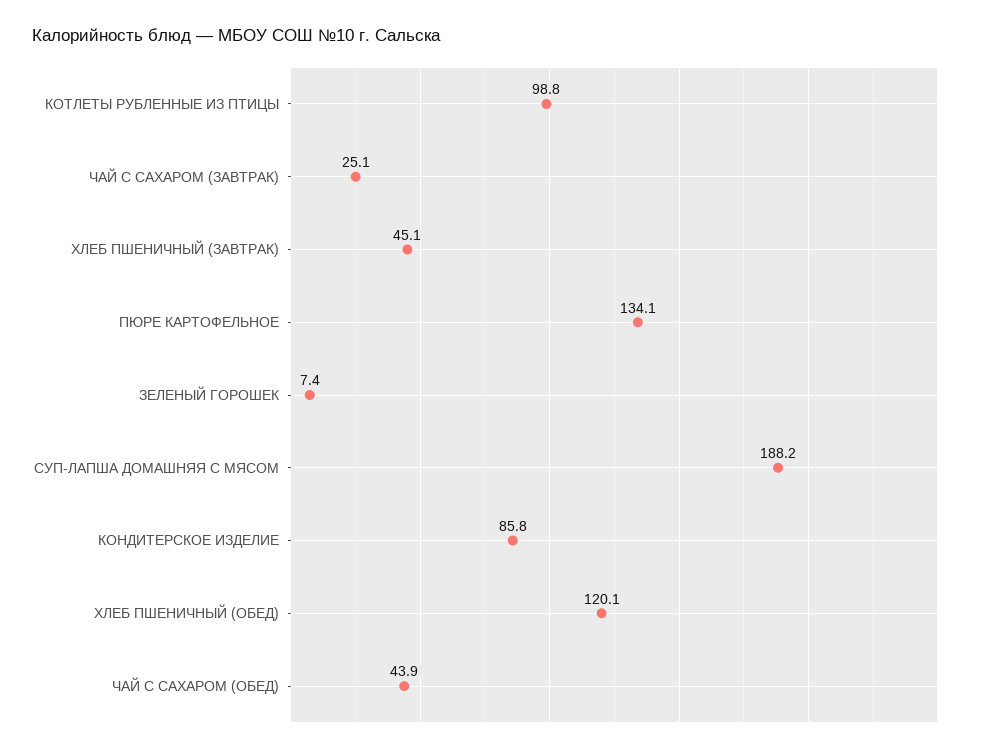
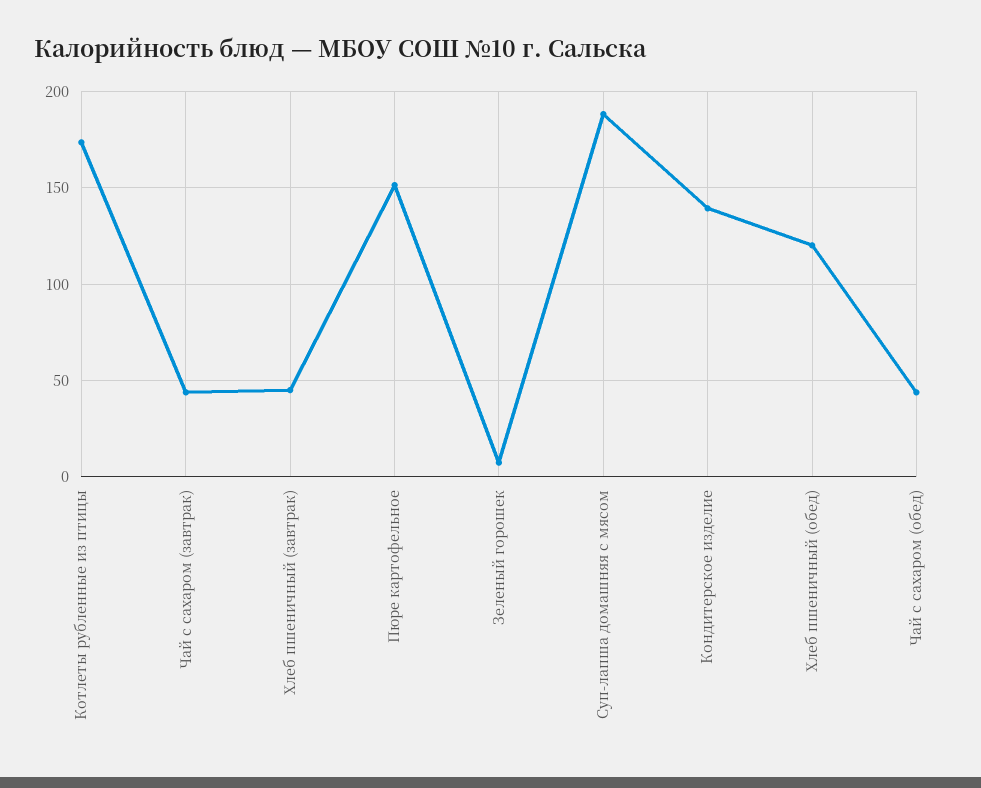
КОТЛЕТЫ РУБЛЕННЫЕ ИЗ ПТИЦЫ: 98.8 -> 175
ЧАЙ С САХАРОМ (ЗАВТРАК): 25.1 -> 45
ПЮРЕ КАРТОФЕЛЬНОЕ: 134.1 -> 150
КОНДИТЕРСКОЕ ИЗДЕЛИЕ: 85.8 -> 140

